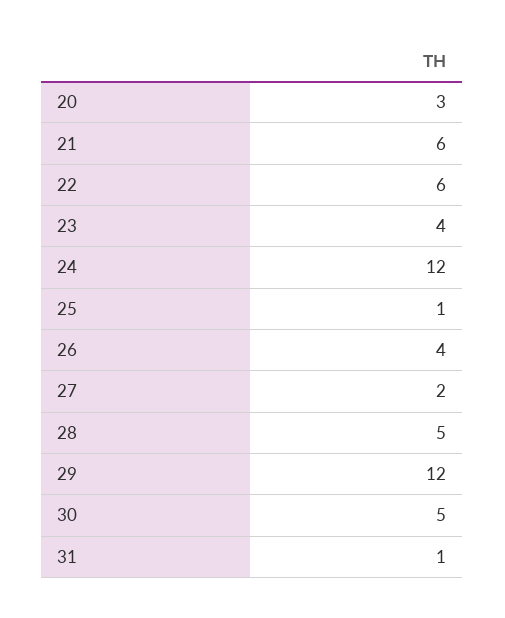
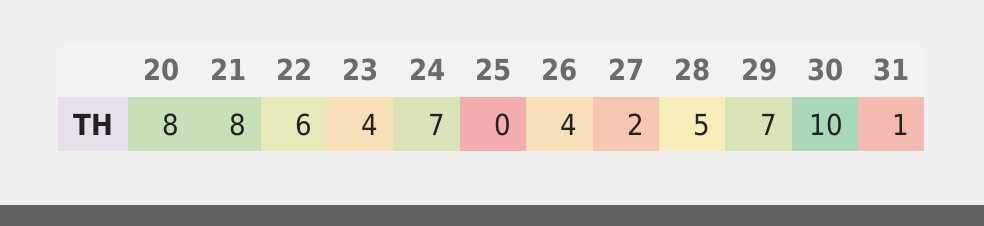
20: 3 -> 8
21: 6 -> 8
24: 12 -> 7
25: 1 -> 0
29: 12 -> 7
30: 5 -> 10

